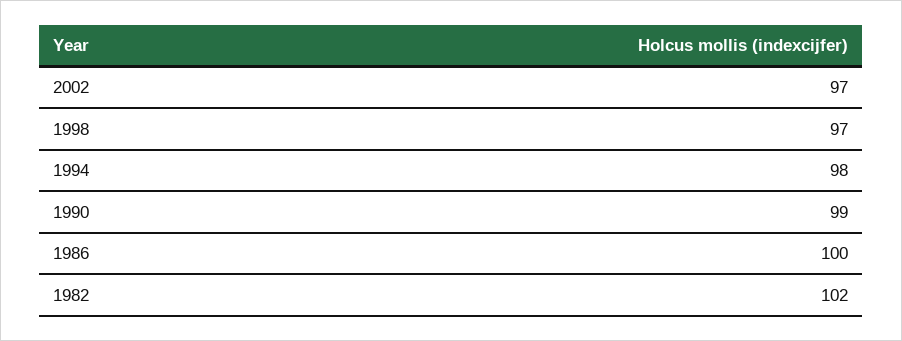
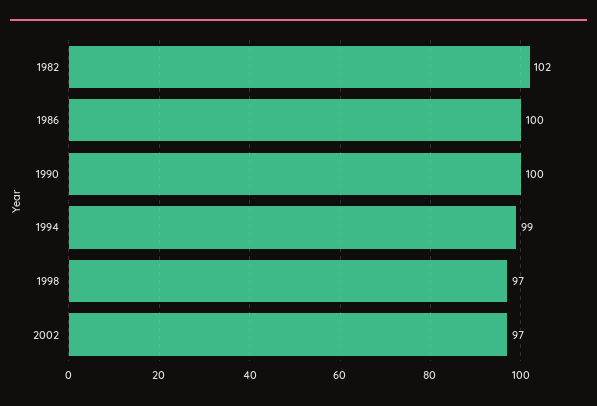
1994: 98 -> 99
1990: 99 -> 100

